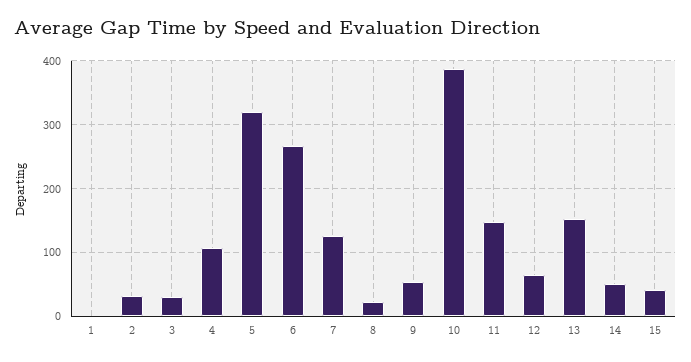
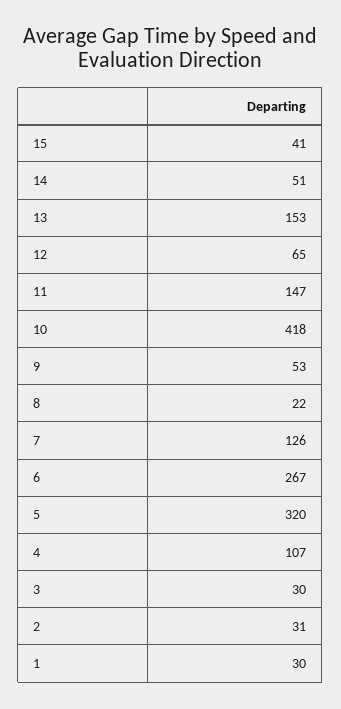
1: 0 -> 30
10: 390 -> 418

